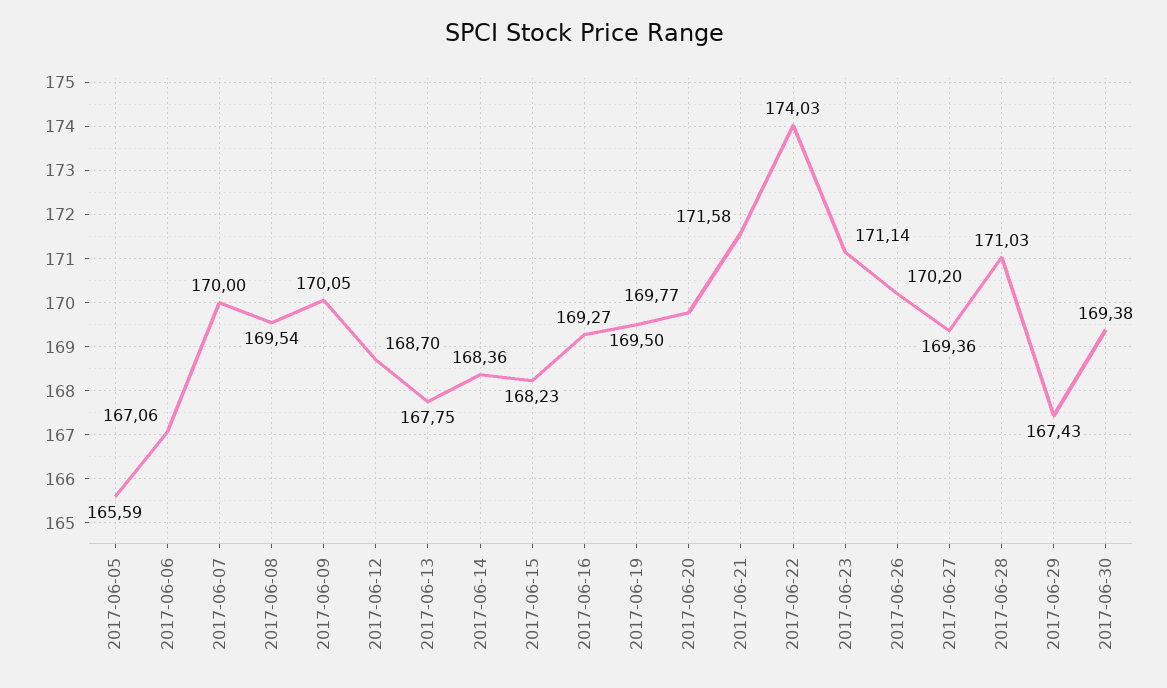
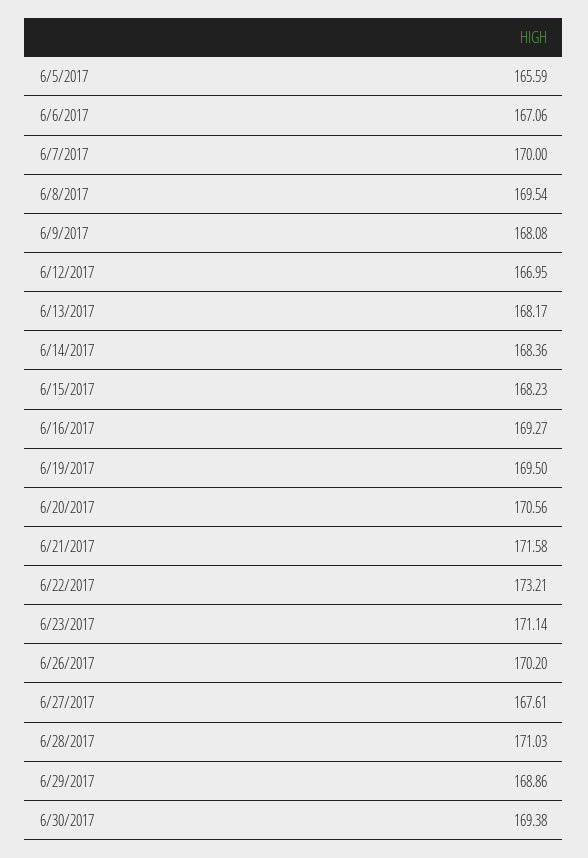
2017-06-09: 170.05 -> 168.08
2017-06-12: 168.7 -> 166.95
2017-06-13: 167.75 -> 168.17
2017-06-20: 169.77 -> 170.56
2017-06-22: 174.03 -> 173.21
2017-06-27: 169.36 -> 167.61
2017-06-29: 167.43 -> 168.86

